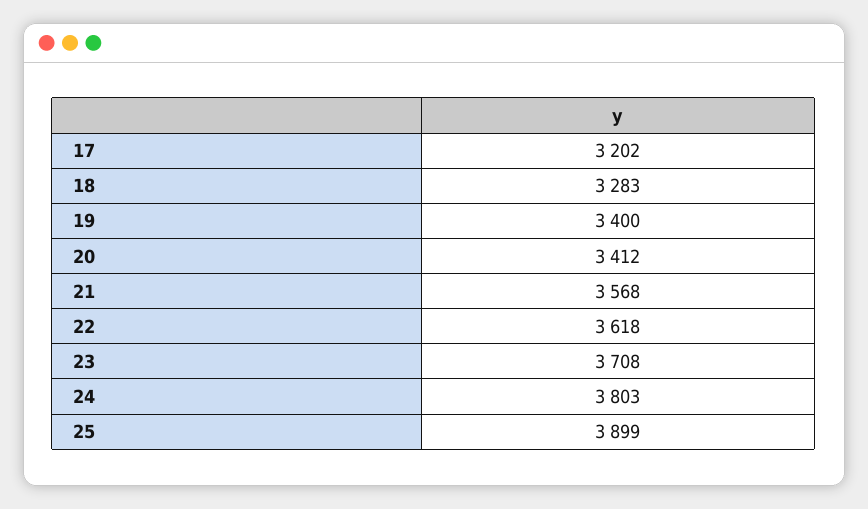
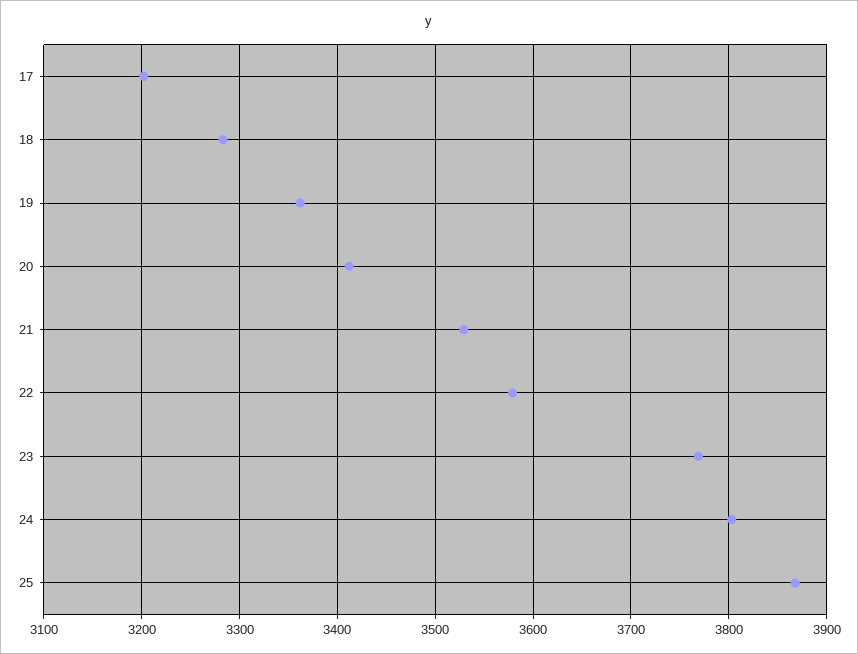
19: 3400 -> 3360
21: 3568 -> 3530
22: 3618 -> 3580
23: 3708 -> 3770
25: 3899 -> 3870

